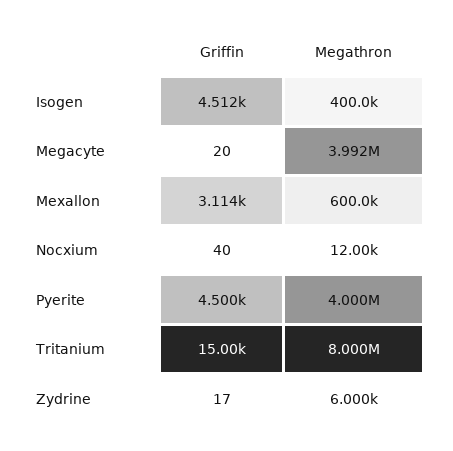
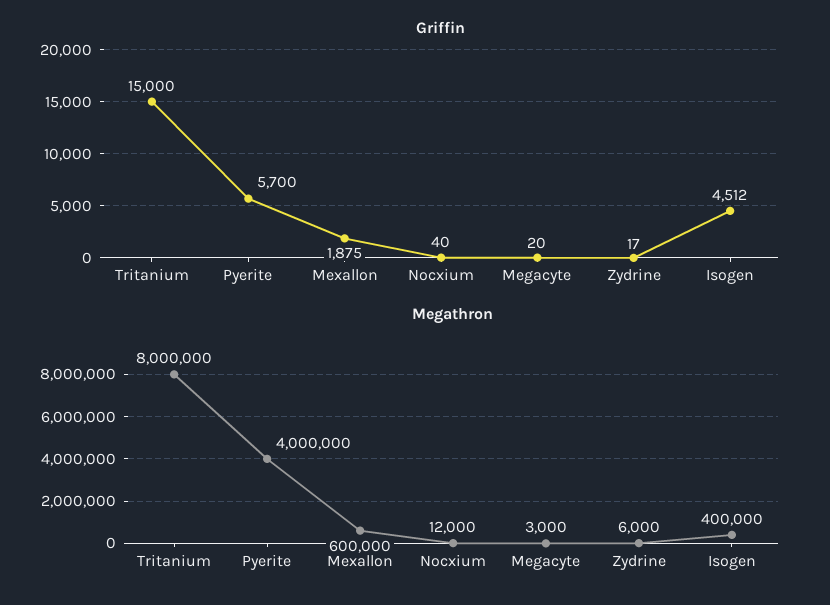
Megathron, Megacyte: 3992000 -> 3000
Griffin, Mexallon: 3114 -> 1875
Griffin, Pyerite: 4500 -> 5700

